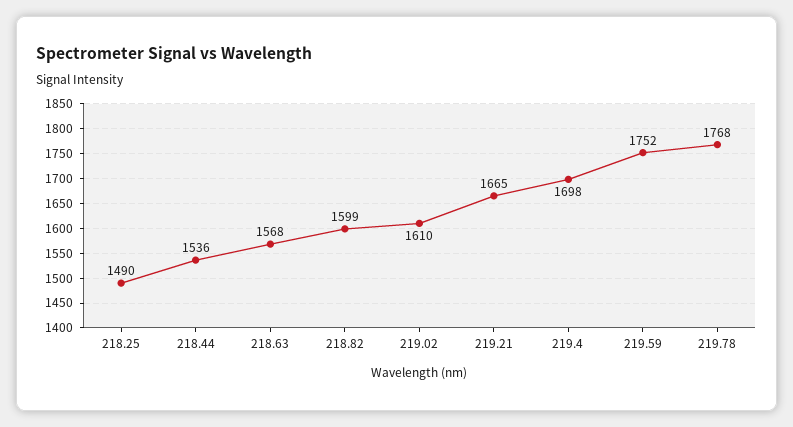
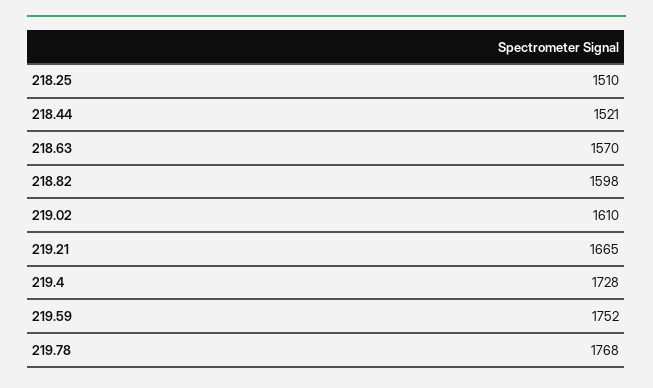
218.25: 1490 -> 1510
218.44: 1536 -> 1521
218.63: 1568 -> 1570
218.82: 1599 -> 1598
219.4: 1698 -> 1728

